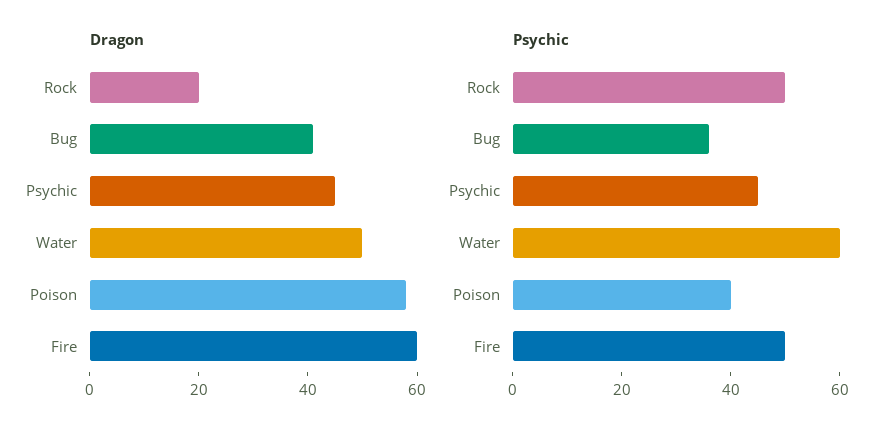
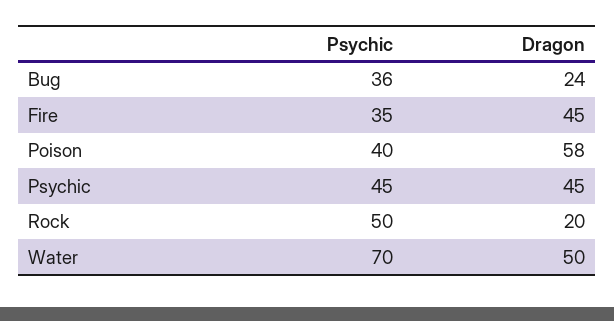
Dragon, Bug: 40 -> 24
Dragon, Fire: 60 -> 45
Psychic, Water: 60 -> 70
Psychic, Fire: 50 -> 35

